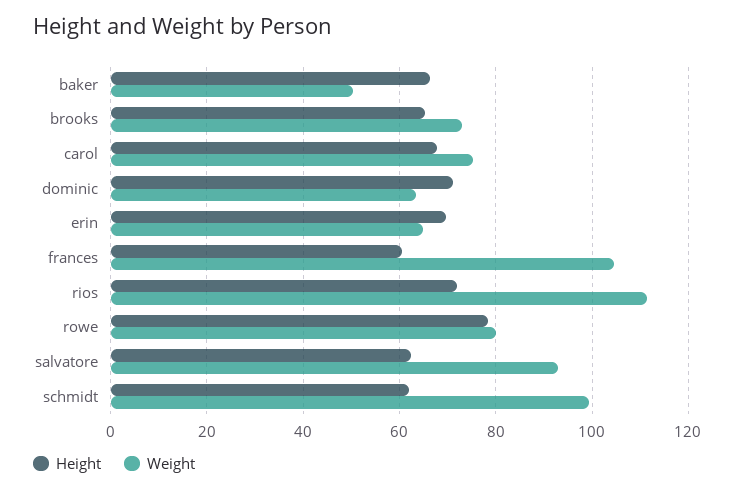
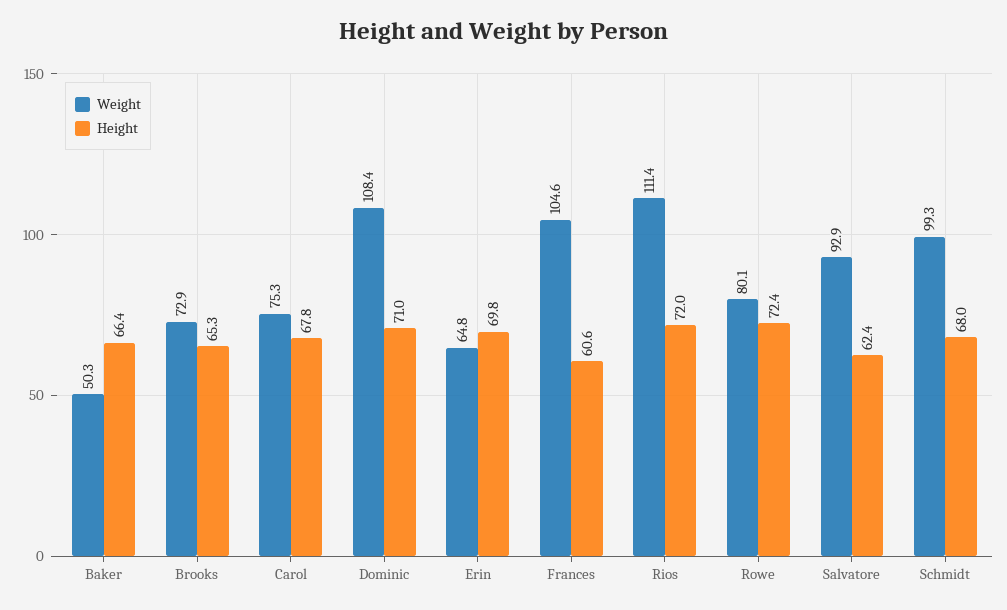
Weight, dominic: 64 -> 108.4
Height, rowe: 78 -> 72.4
Height, schmidt: 62 -> 68

